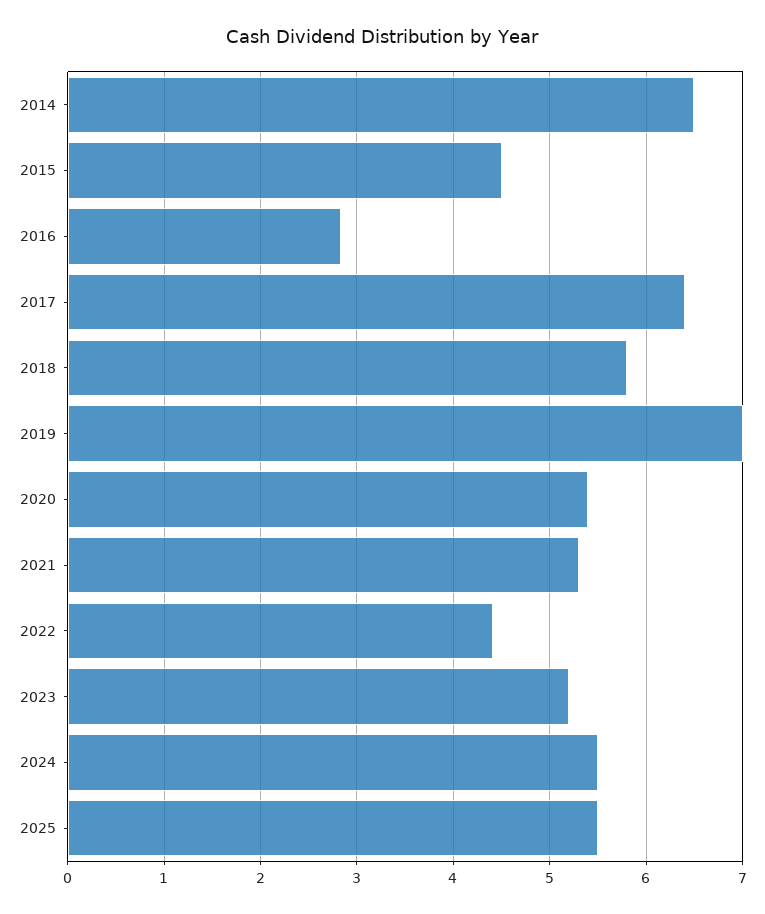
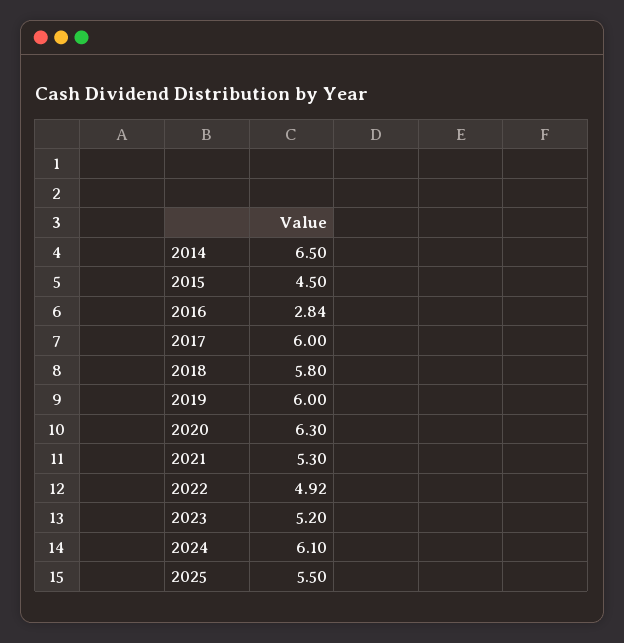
2017: 6.4 -> 6
2019: 7 -> 6
2020: 5.4 -> 6.3
2022: 4.4 -> 4.92
2024: 5.5 -> 6.1

